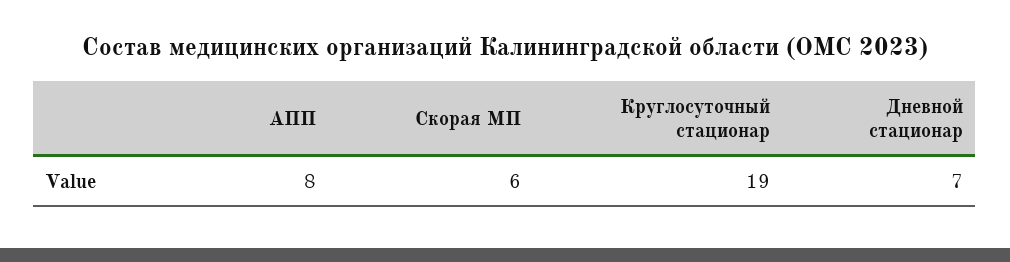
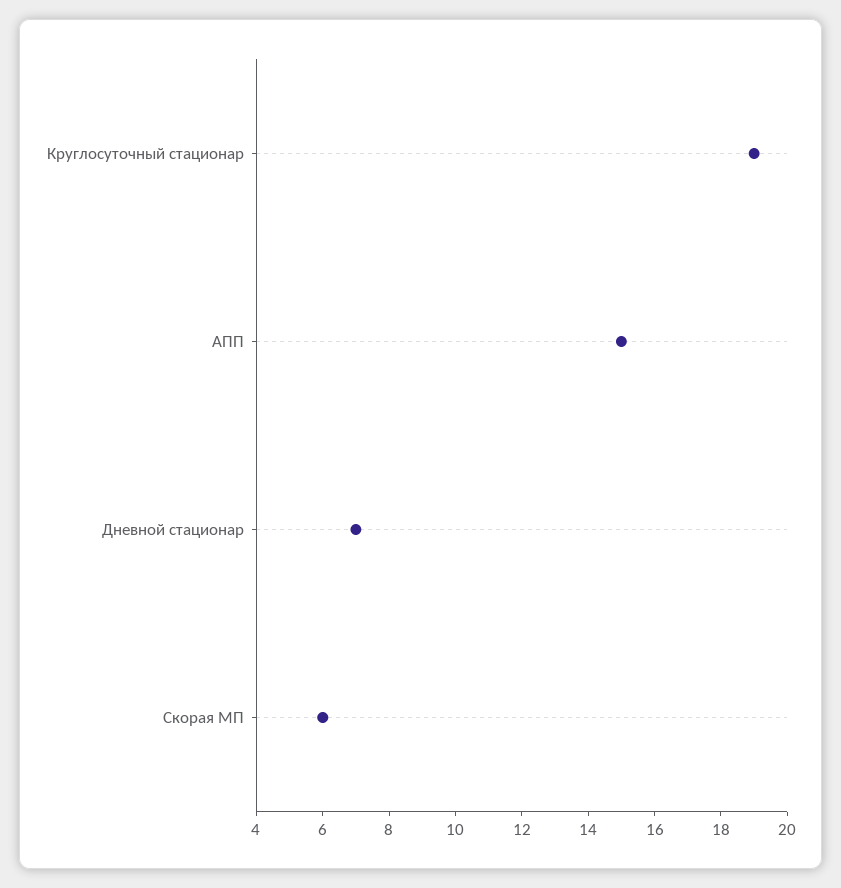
АПП: 8 -> 15

